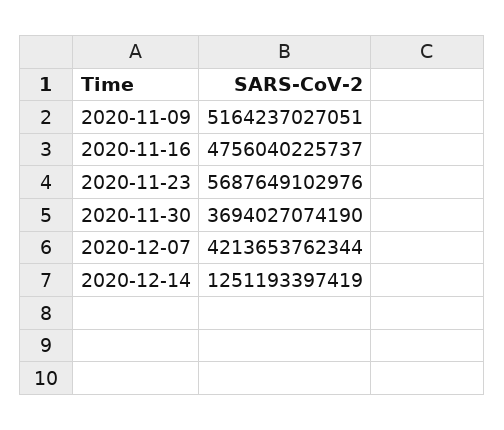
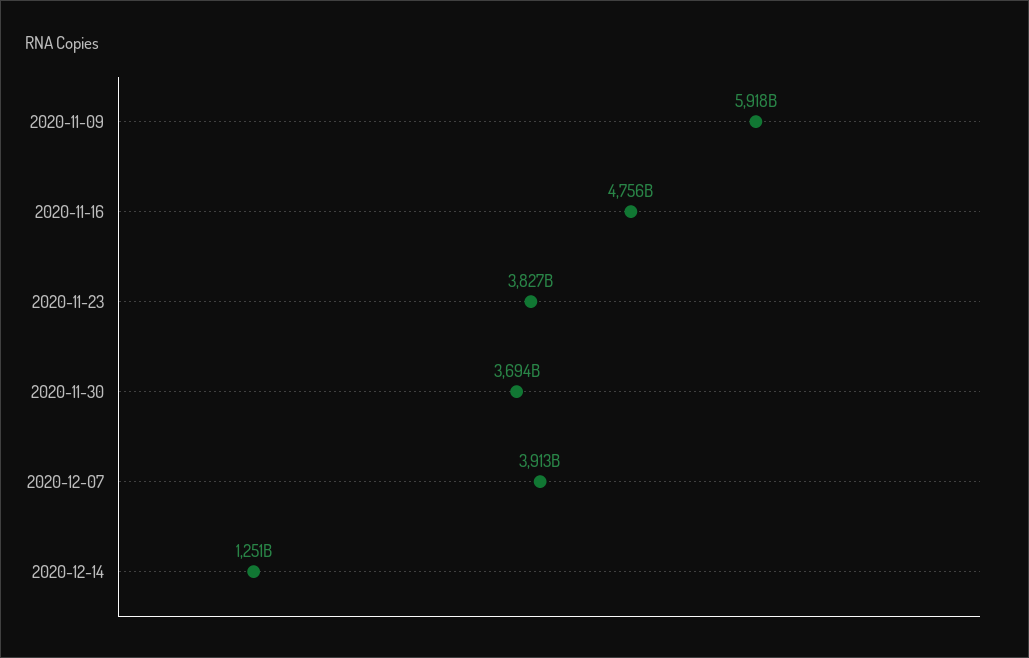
2020-11-09: 5164237027051 -> 5918000000000
2020-11-23: 5687649102976 -> 3827000000000
2020-12-07: 4213653762344 -> 3913000000000

